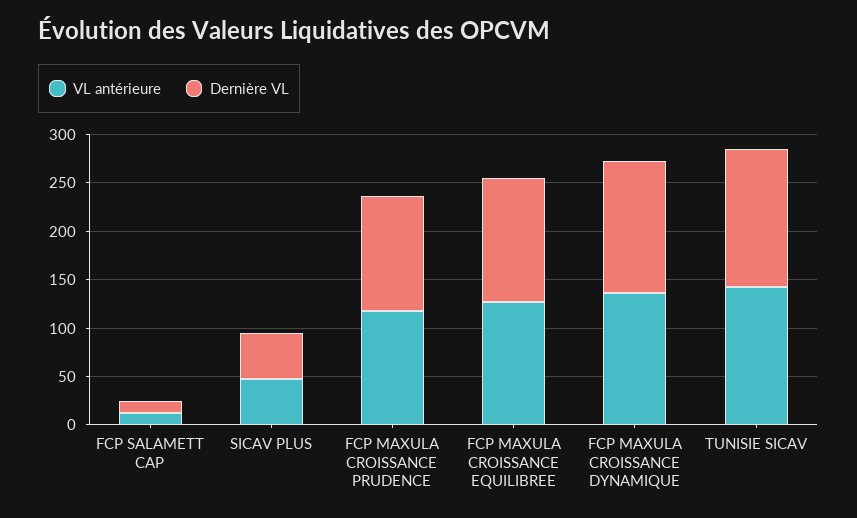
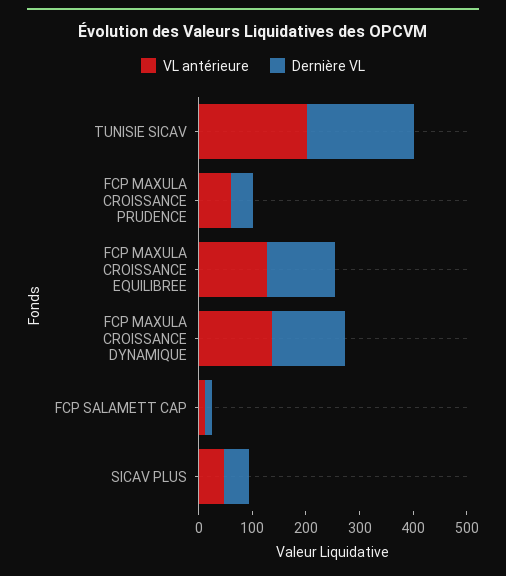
VL antérieure, FCP MAXULA CROISSANCE PRUDENCE: 120 -> 60
Dernière VL, FCP MAXULA CROISSANCE PRUDENCE: 120 -> 40
VL antérieure, TUNISIE SICAV: 140 -> 200
Dernière VL, TUNISIE SICAV: 140 -> 200

